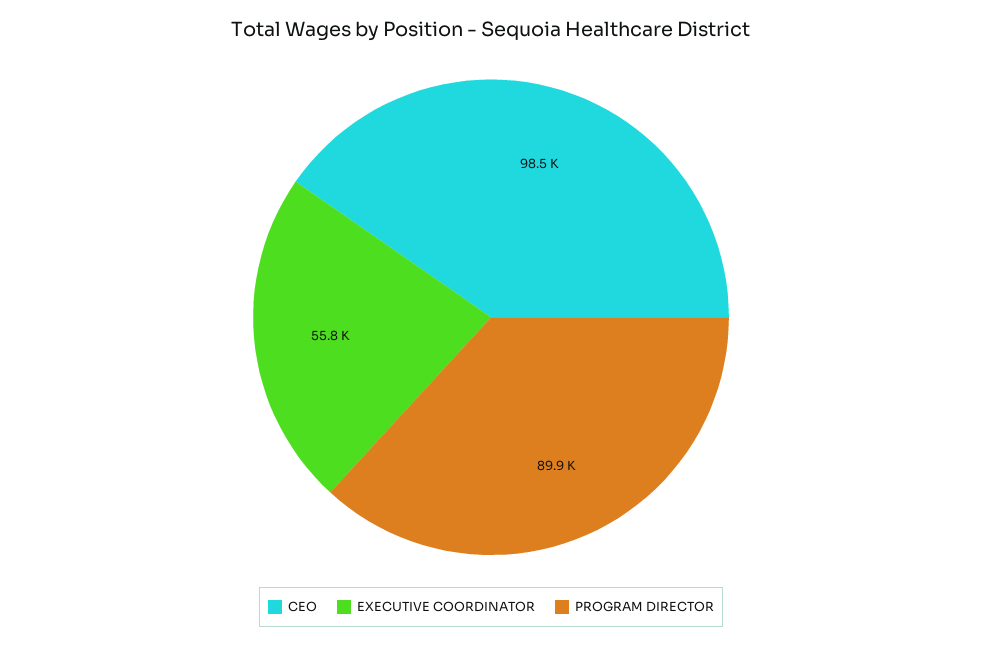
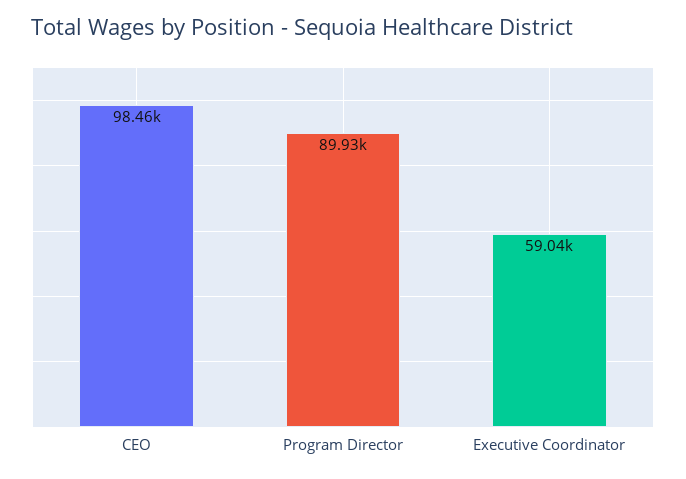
EXECUTIVE COORDINATOR: 55800 -> 59040

